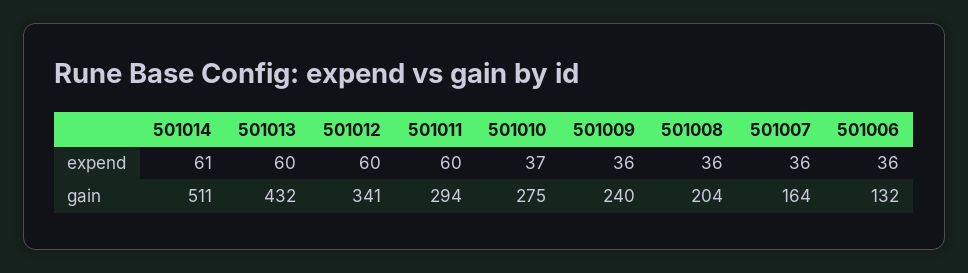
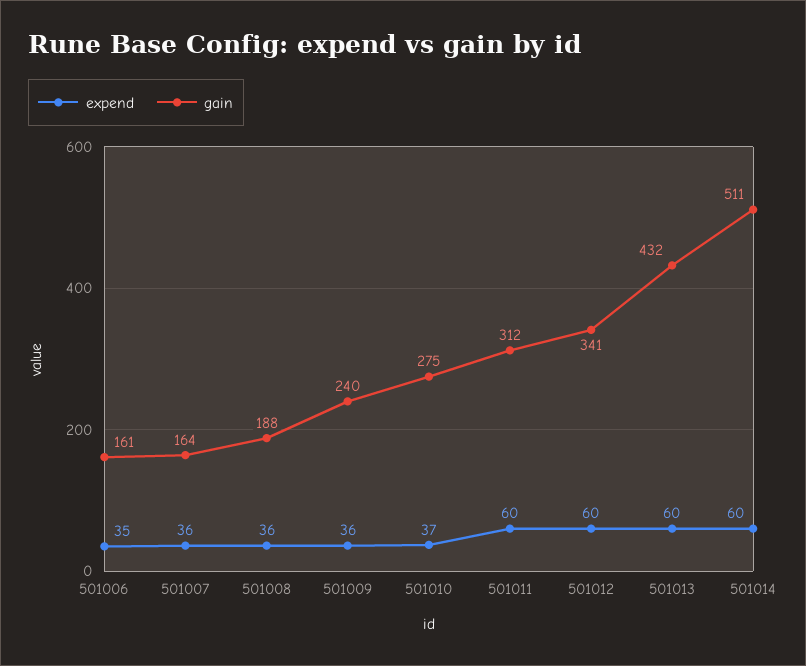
expend, 501014: 61 -> 60
expend, 501006: 36 -> 35
gain, 501011: 294 -> 312
gain, 501008: 204 -> 188
gain, 501006: 132 -> 161

